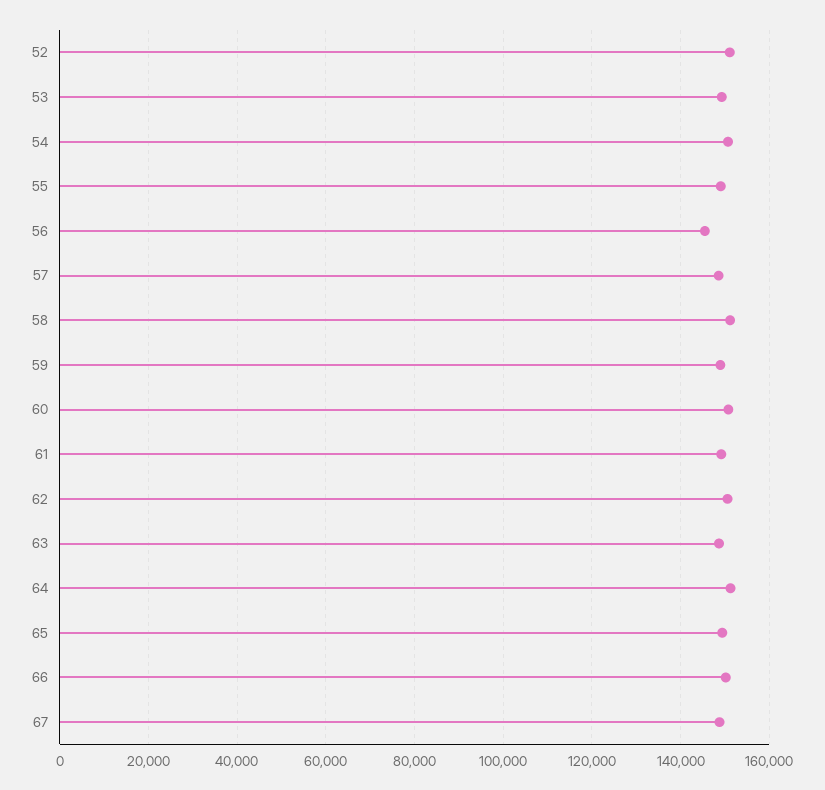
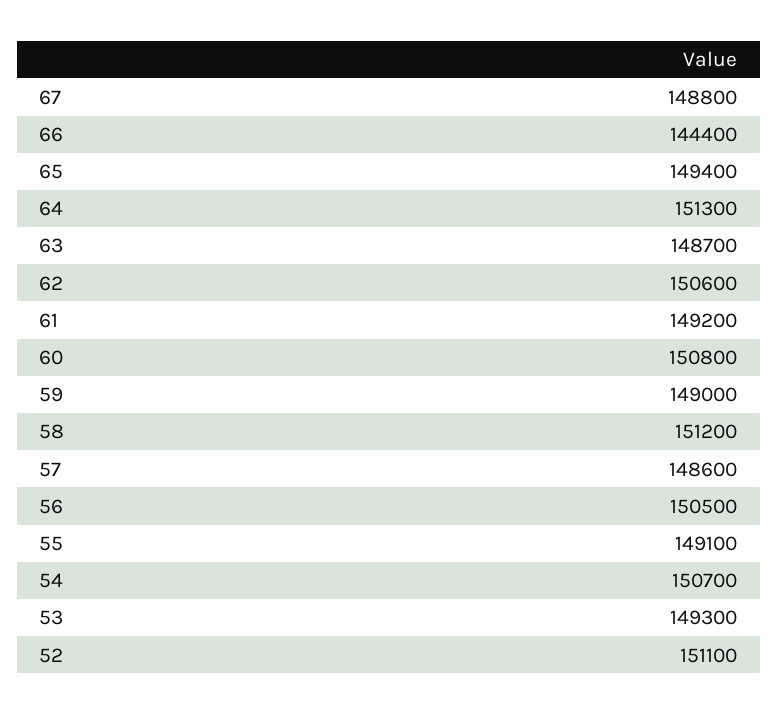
56: 146000 -> 150500
66: 150000 -> 144400

